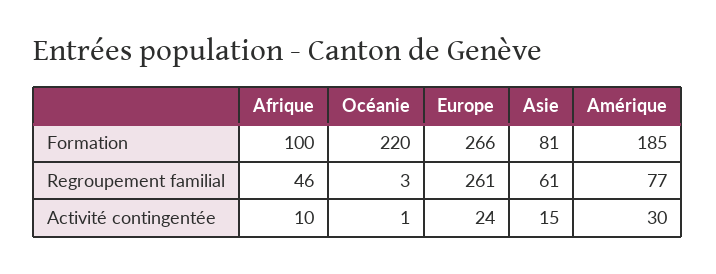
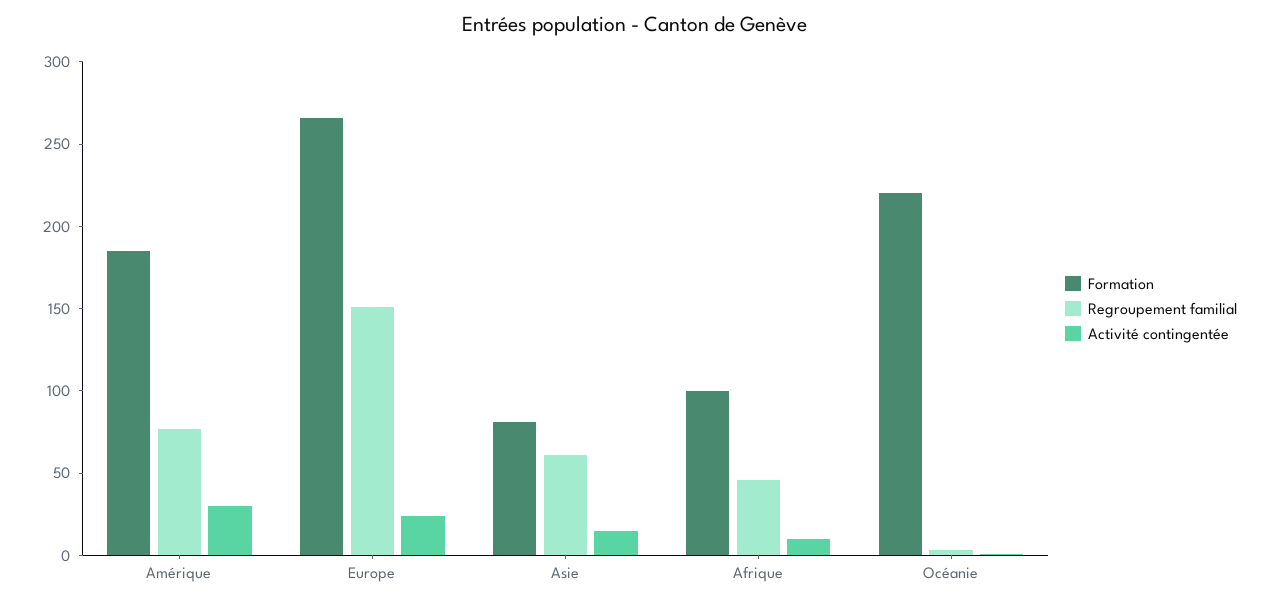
Regroupement familial, Europe: 261 -> 150

